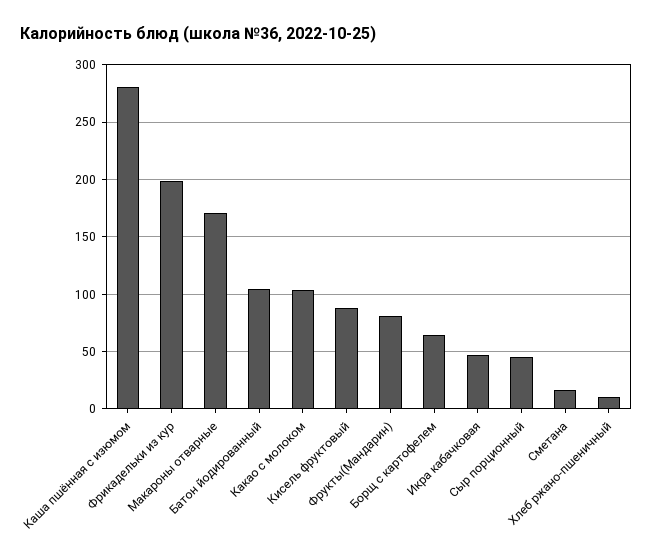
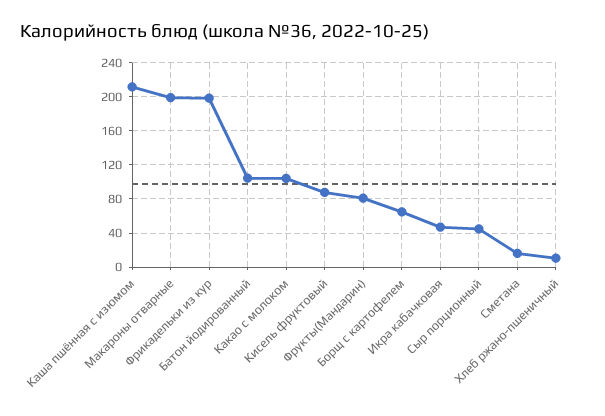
Каша пшённая с изюмом: 280 -> 210
Макароны отварные: 170 -> 200

